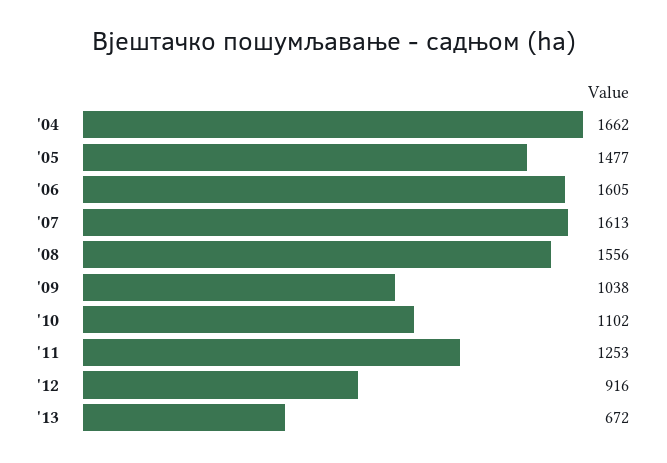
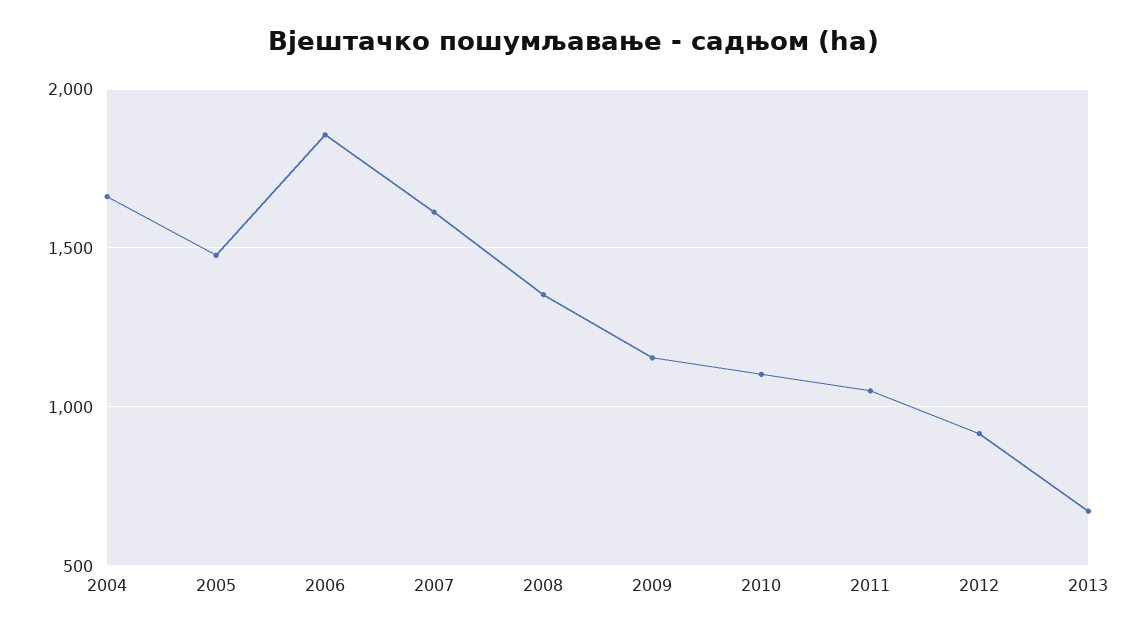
'06: 1605 -> 1850
'08: 1556 -> 1350
'09: 1038 -> 1150
'11: 1253 -> 1050

